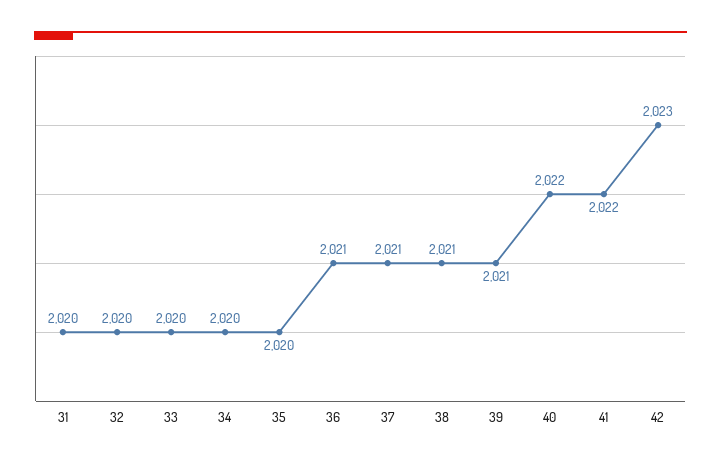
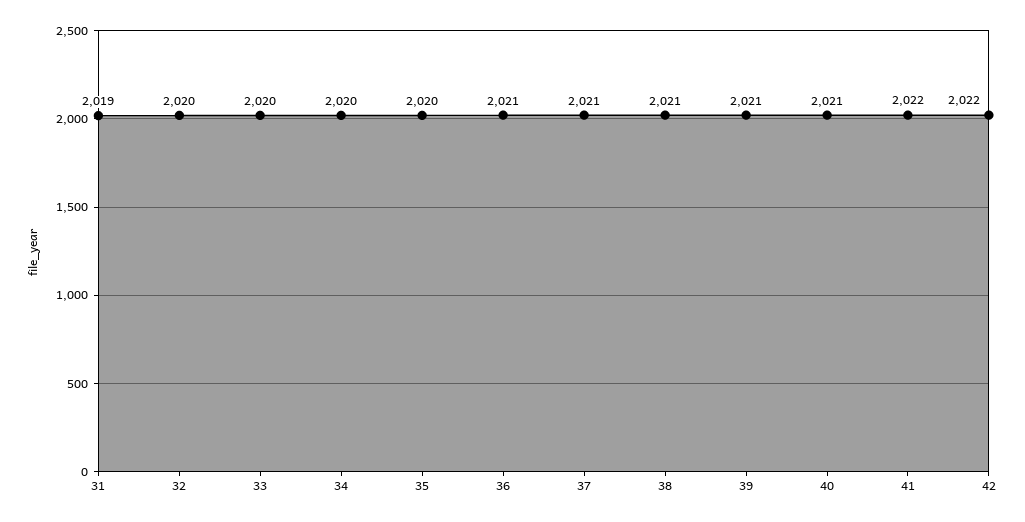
31: 2020 -> 2019
40: 2022 -> 2021
42: 2023 -> 2022

